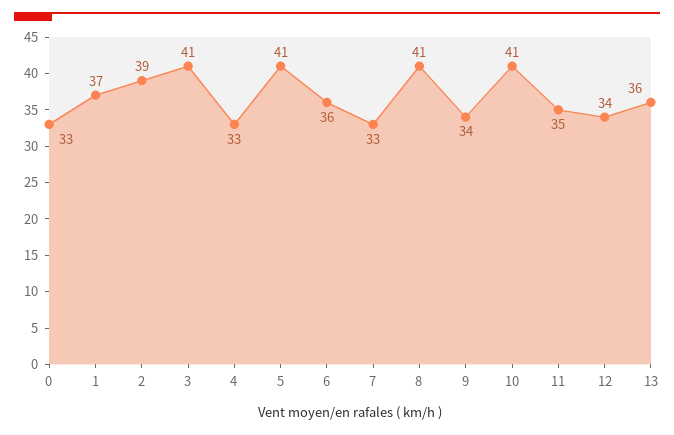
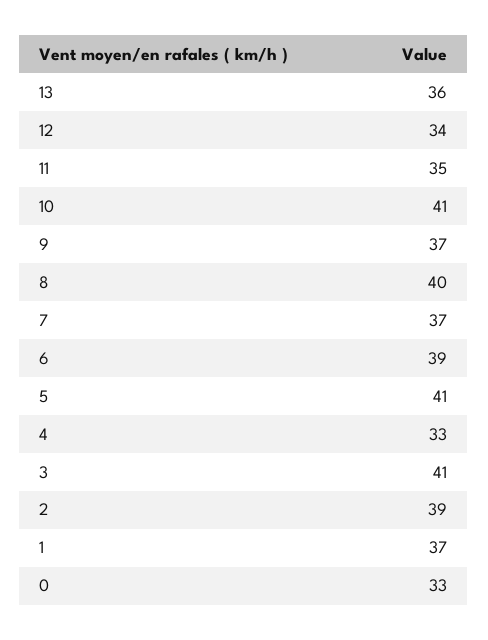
6: 36 -> 39
7: 33 -> 37
8: 41 -> 40
9: 34 -> 37

